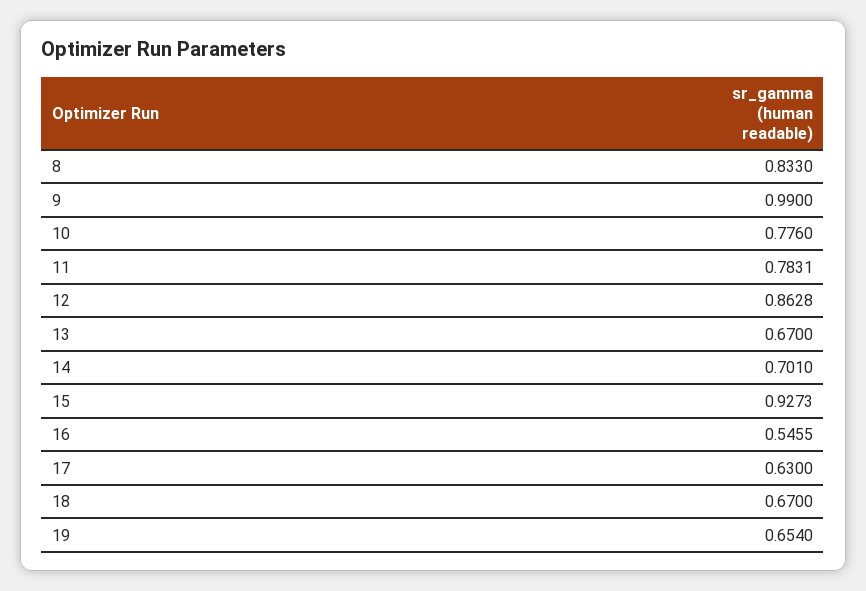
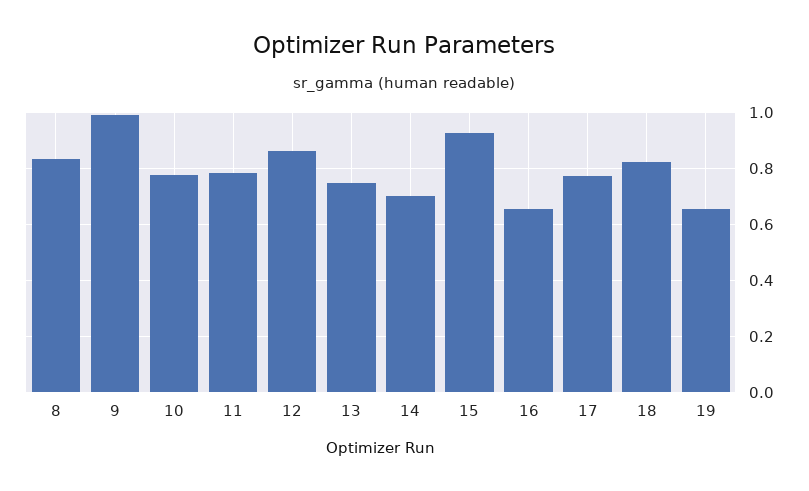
13: 0.67 -> 0.75
16: 0.5455 -> 0.65
17: 0.63 -> 0.775
18: 0.67 -> 0.825

